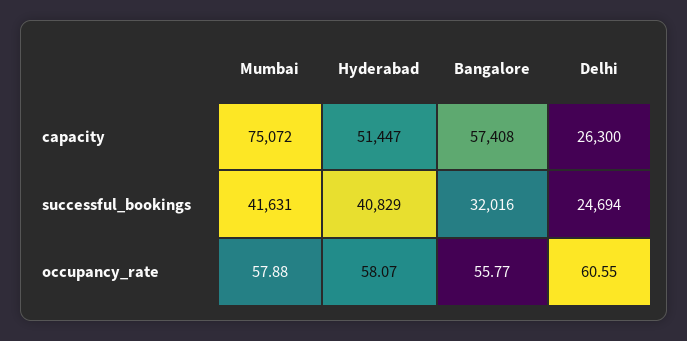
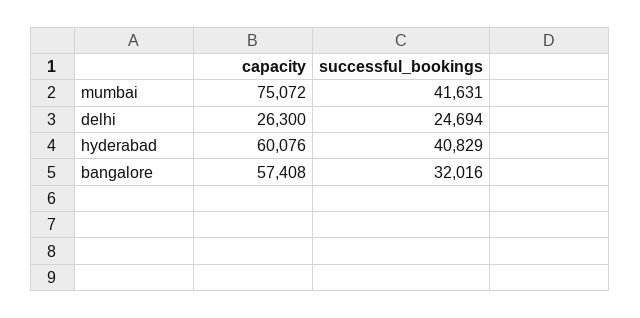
Hyderabad, capacity: 51447 -> 60076
Mumbai, occupancy_rate: 57.88 -> none
Hyderabad, occupancy_rate: 58.07 -> none
Bangalore, occupancy_rate: 55.77 -> none
Delhi, occupancy_rate: 60.55 -> none

